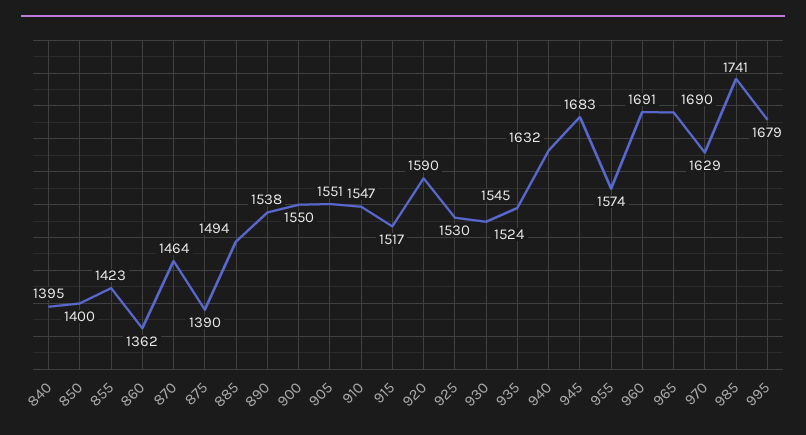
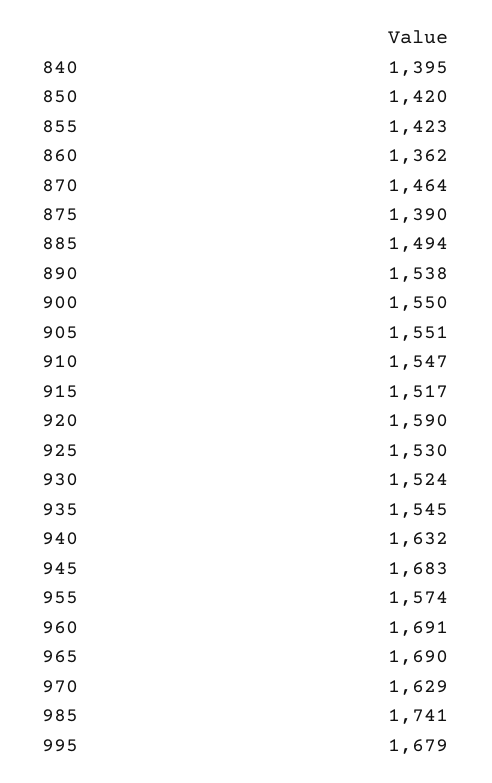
850: 1400 -> 1420

